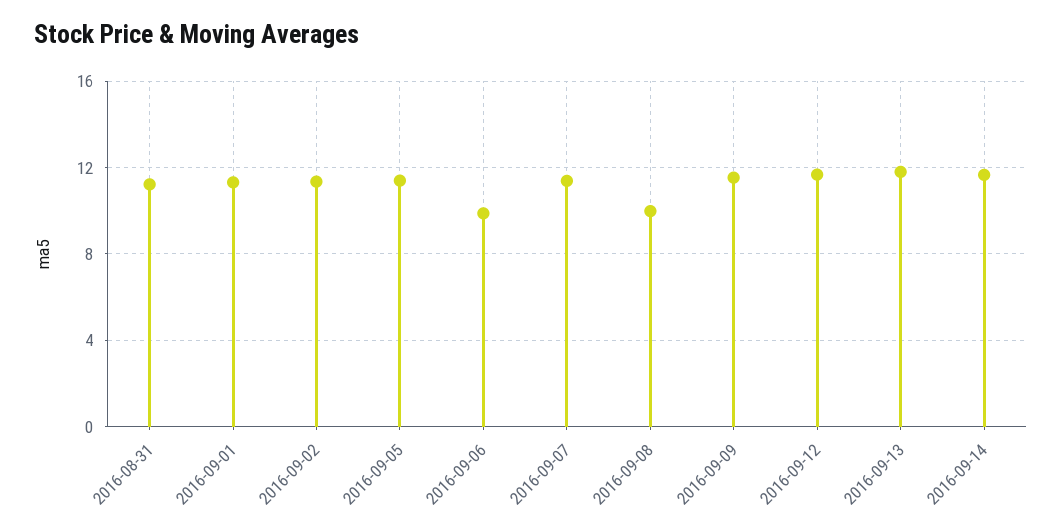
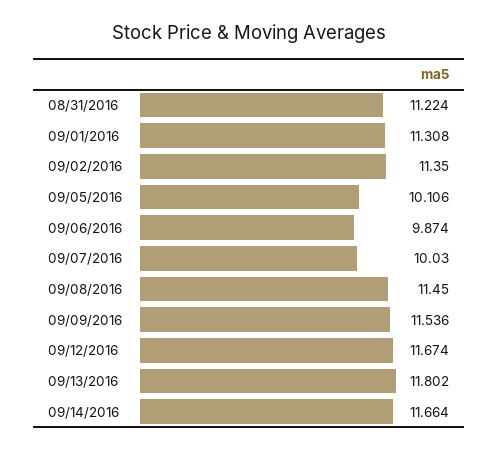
2016-09-05: 11.5 -> 10.106
2016-09-07: 11.5 -> 10.03
2016-09-08: 10 -> 11.45

